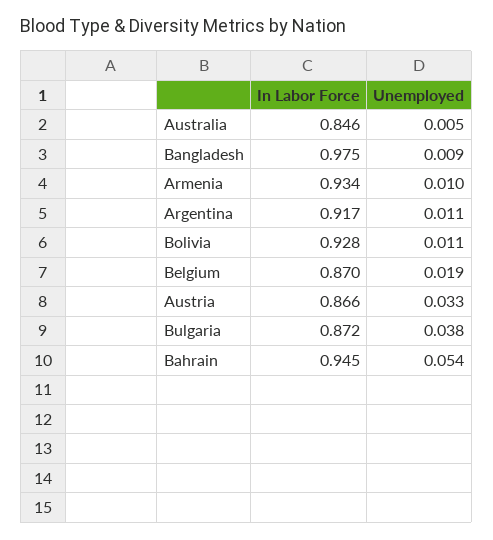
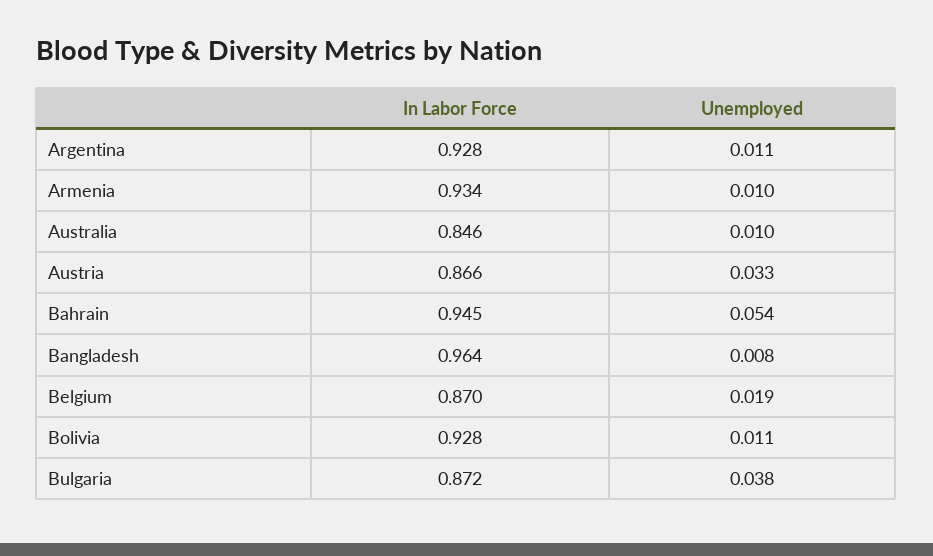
Unemployed, Australia: 0.005 -> 0.01
In Labor Force, Bangladesh: 0.975 -> 0.964
Unemployed, Bangladesh: 0.009 -> 0.008
In Labor Force, Argentina: 0.917 -> 0.928

